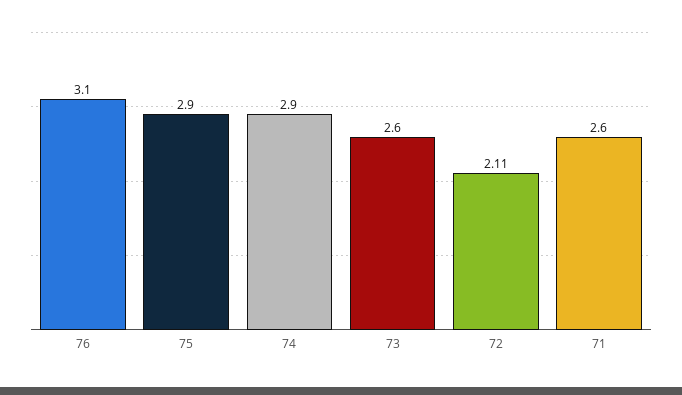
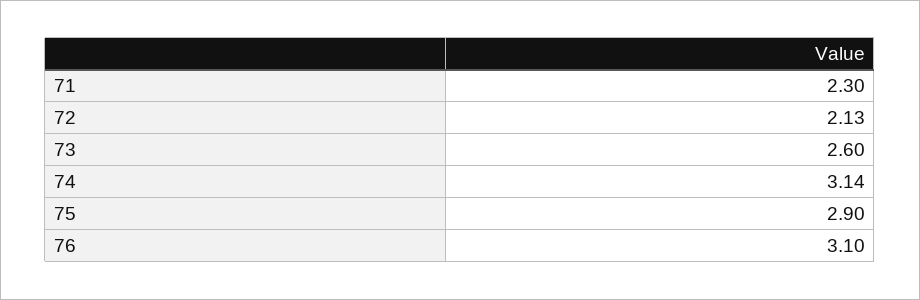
74: 2.9 -> 3.14
72: 2.11 -> 2.13
71: 2.6 -> 2.3

